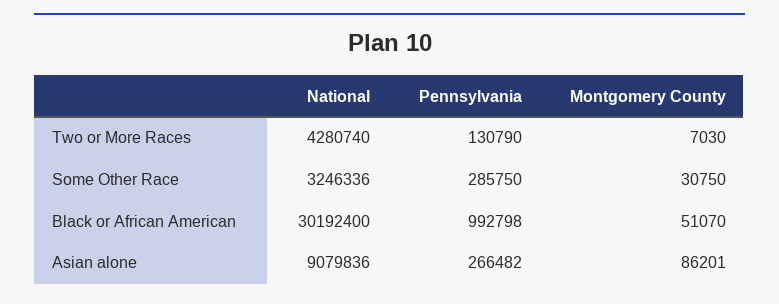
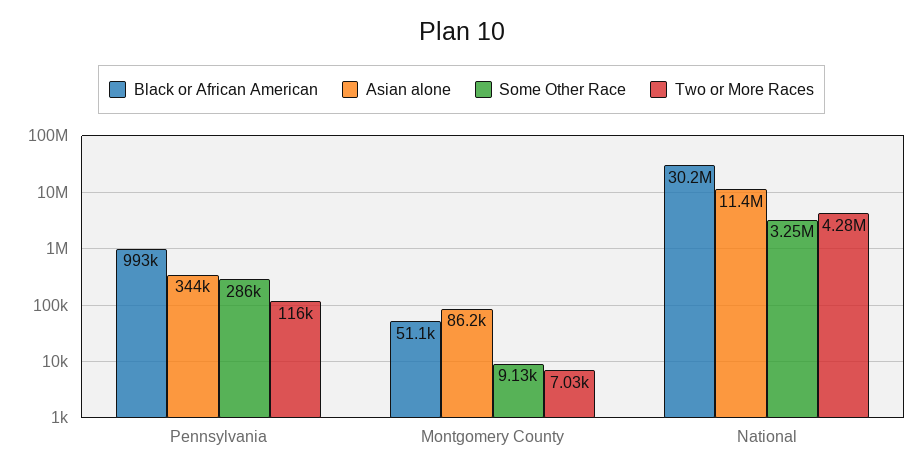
Two or More Races, Pennsylvania: 130790 -> 116000
Some Other Race, Montgomery County: 30750 -> 9130
Asian alone, National: 9079836 -> 11400000
Asian alone, Pennsylvania: 266482 -> 344000

